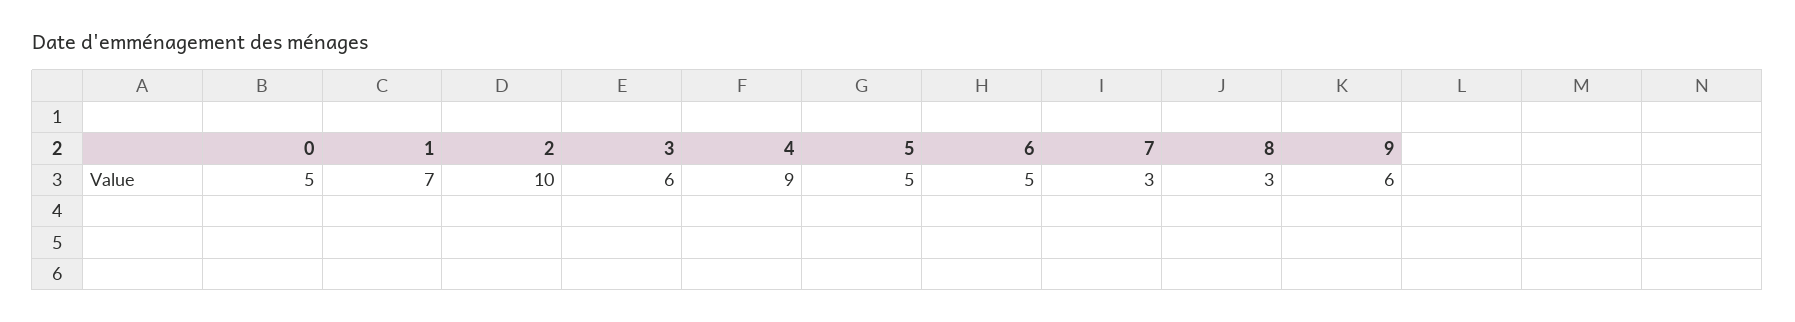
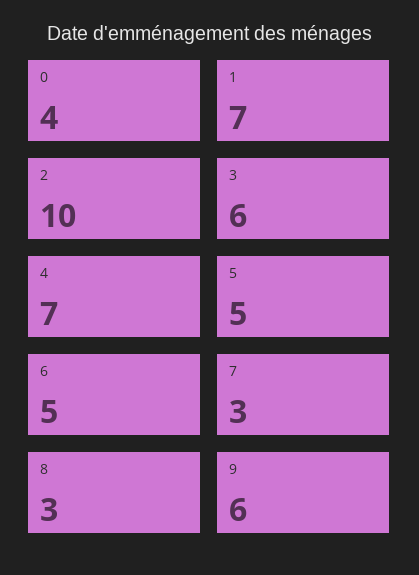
0: 5 -> 4
4: 9 -> 7

